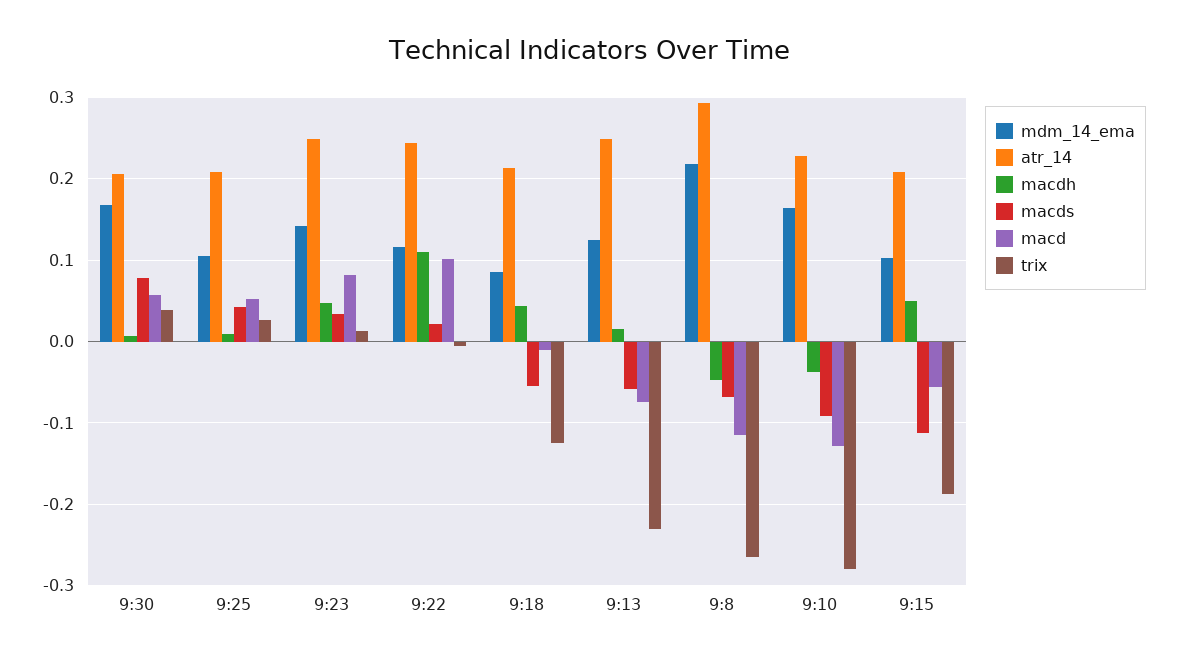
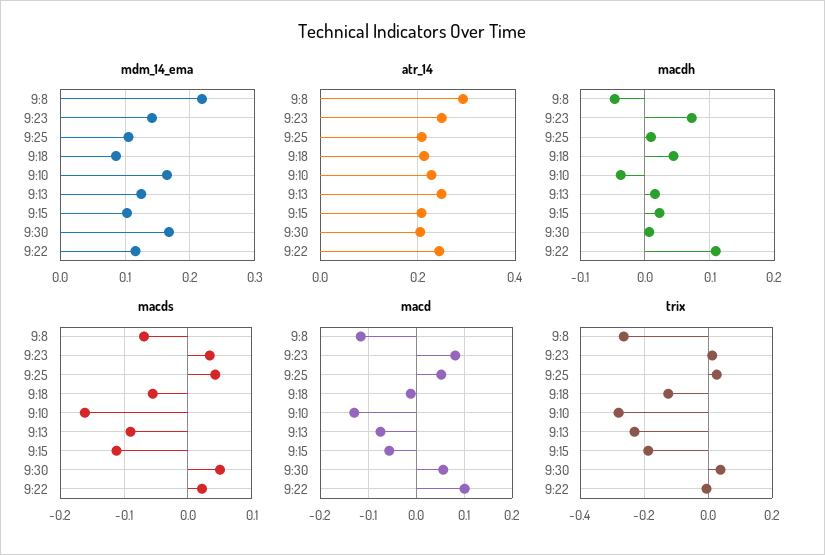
macds, 9:30: 0.08 -> 0.05
macdh, 9:23: 0.05 -> 0.07
macds, 9:13: -0.06 -> -0.09
macds, 9:10: -0.09 -> -0.16
macdh, 9:15: 0.05 -> 0.02

